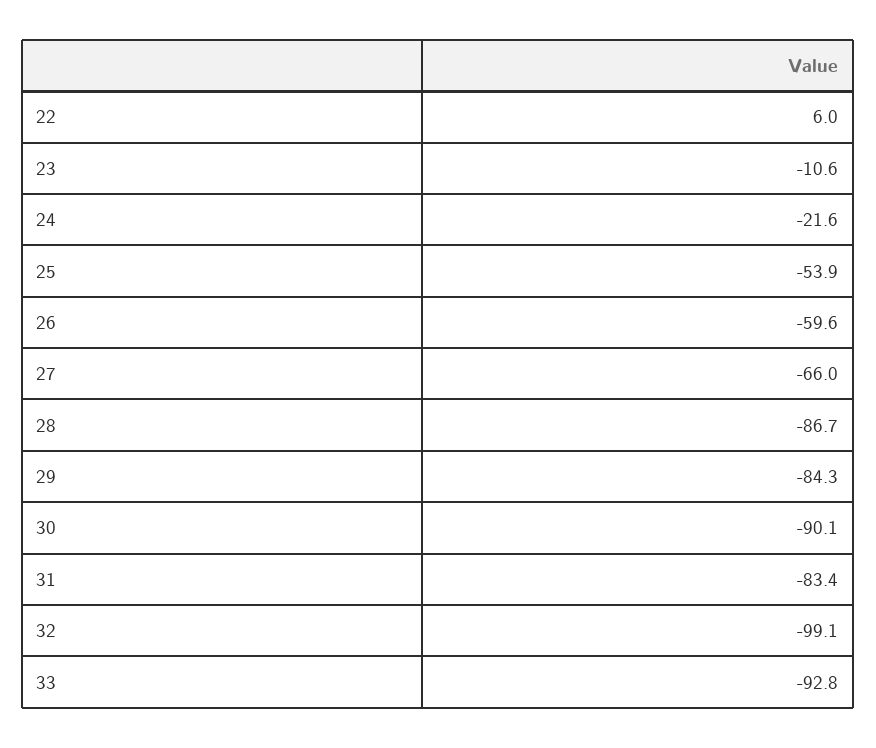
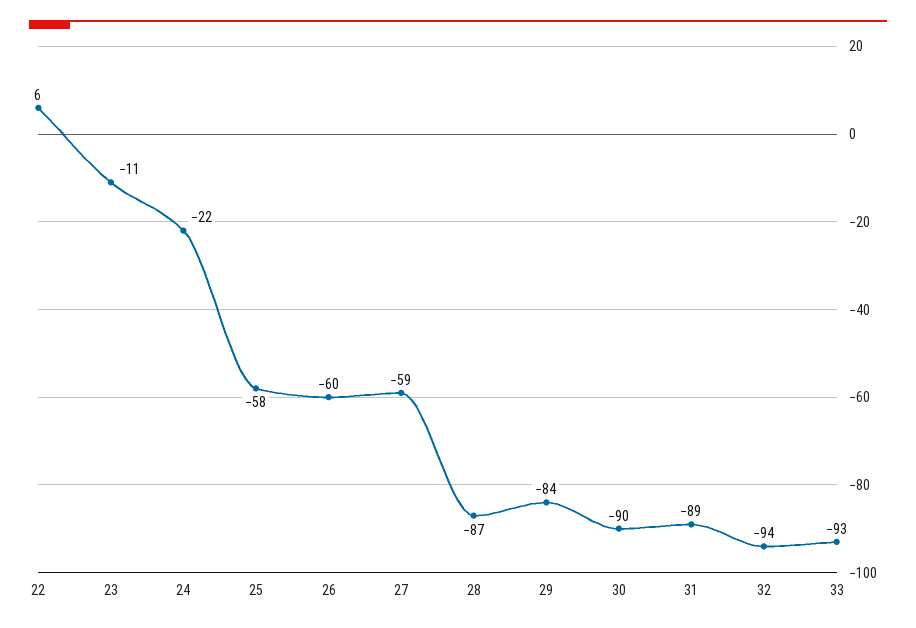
25: -53.9 -> -58
27: -66 -> -59
31: -83.4 -> -89
32: -99.1 -> -94

